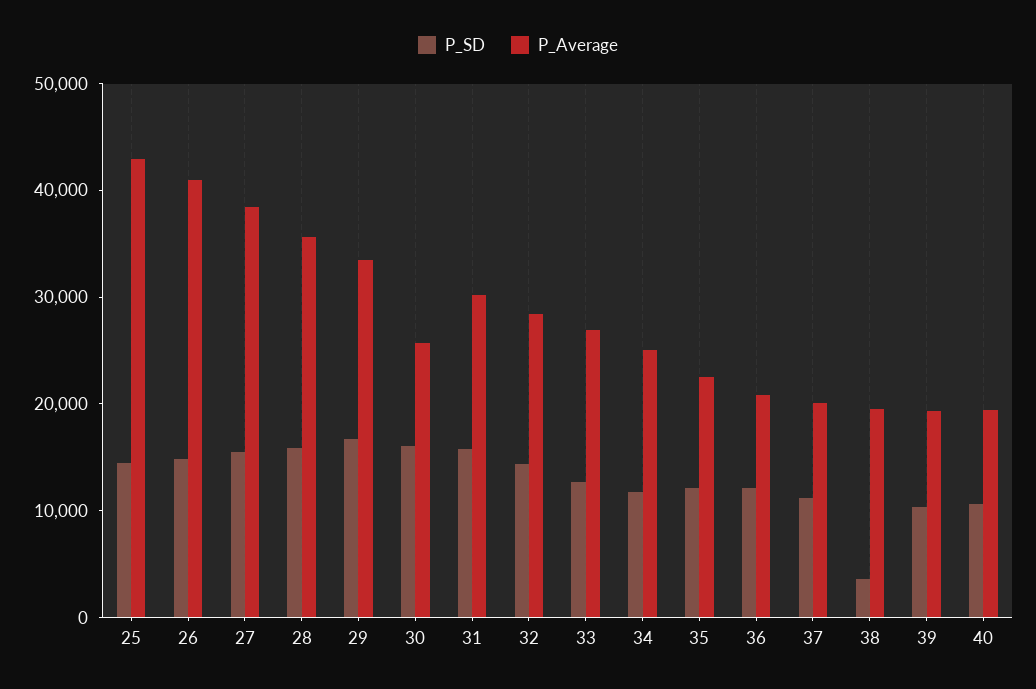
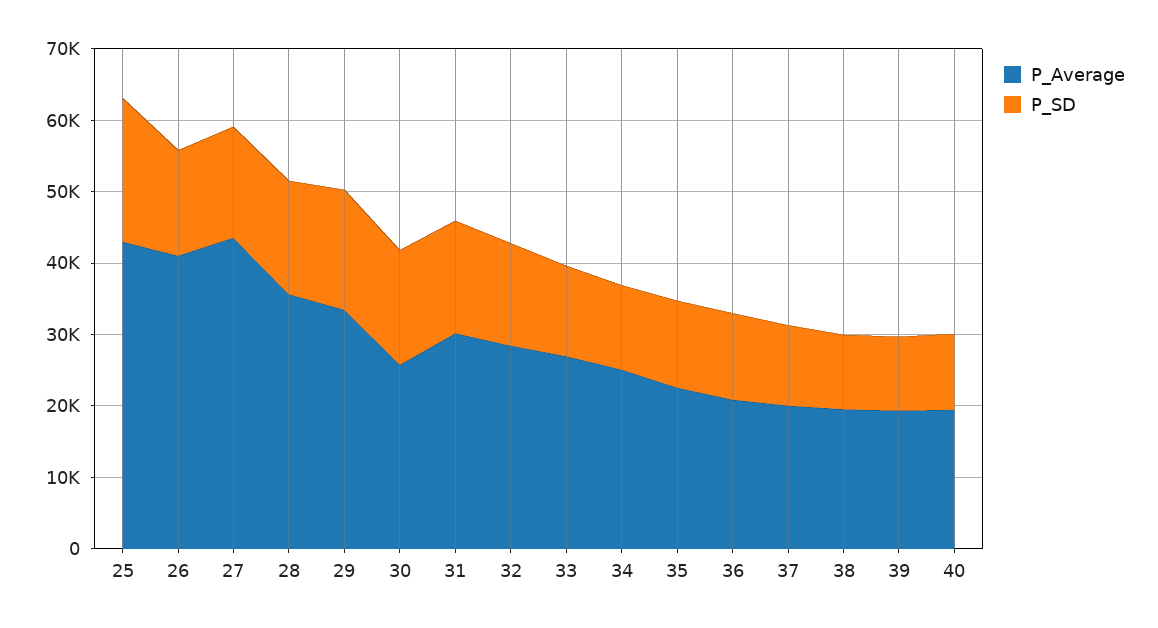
P_SD, 25: 14000 -> 20000
P_Average, 27: 38000 -> 44000
P_SD, 38: 4000 -> 10000

